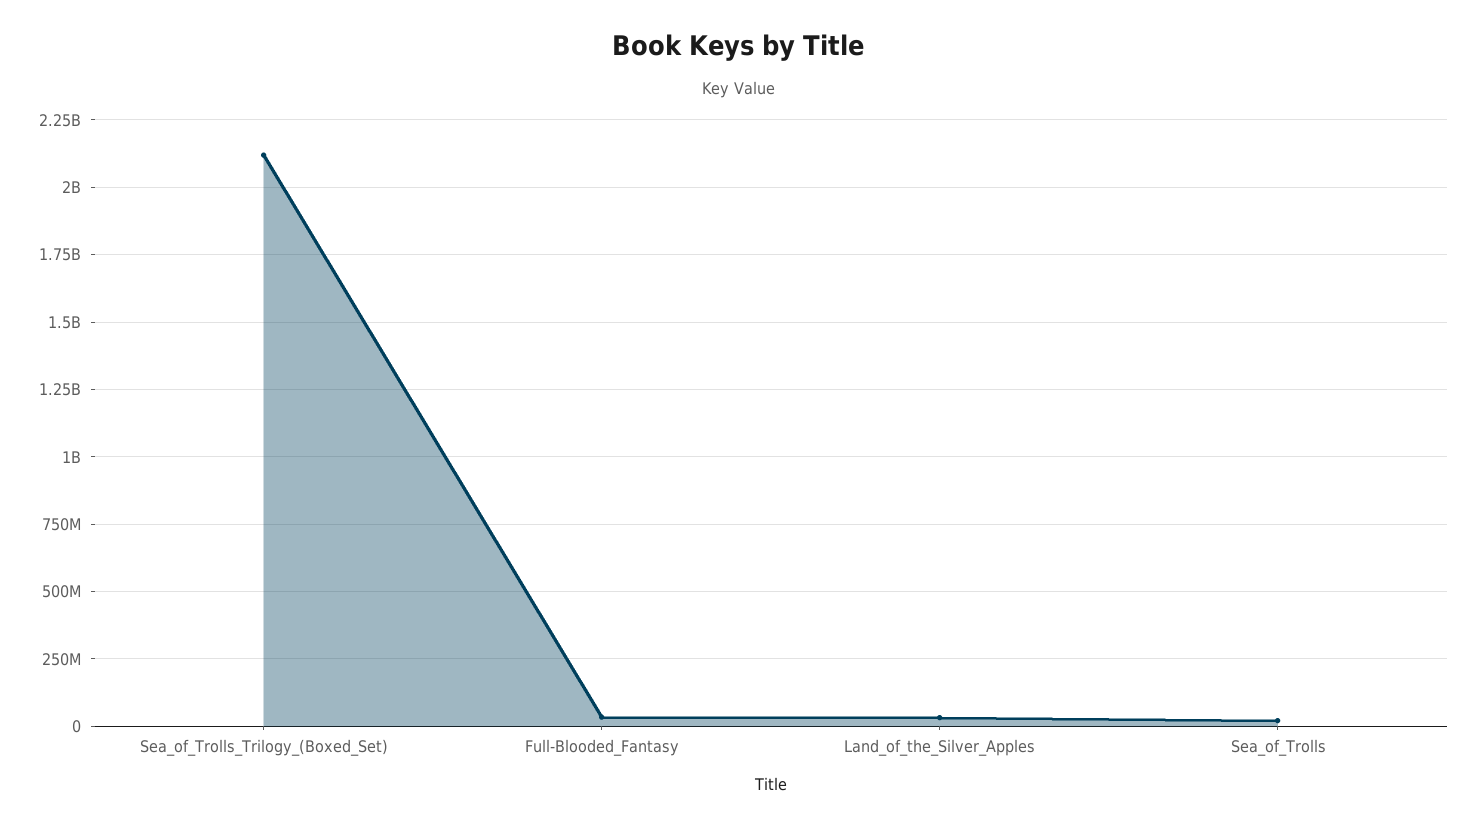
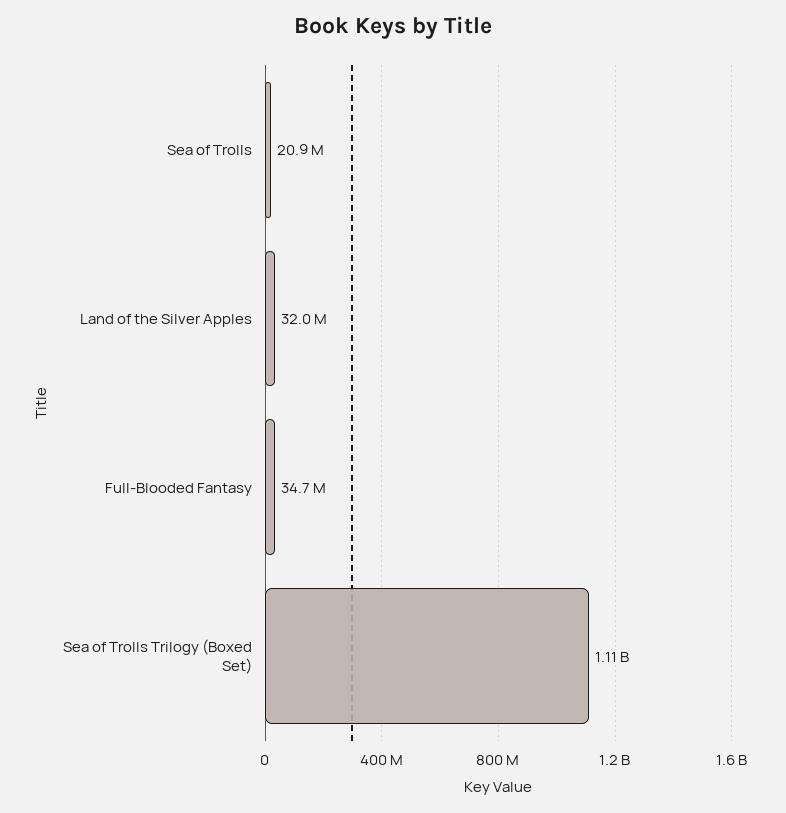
Sea_of_Trolls_Trilogy_(Boxed_Set): 2125000000 -> 1110000000

